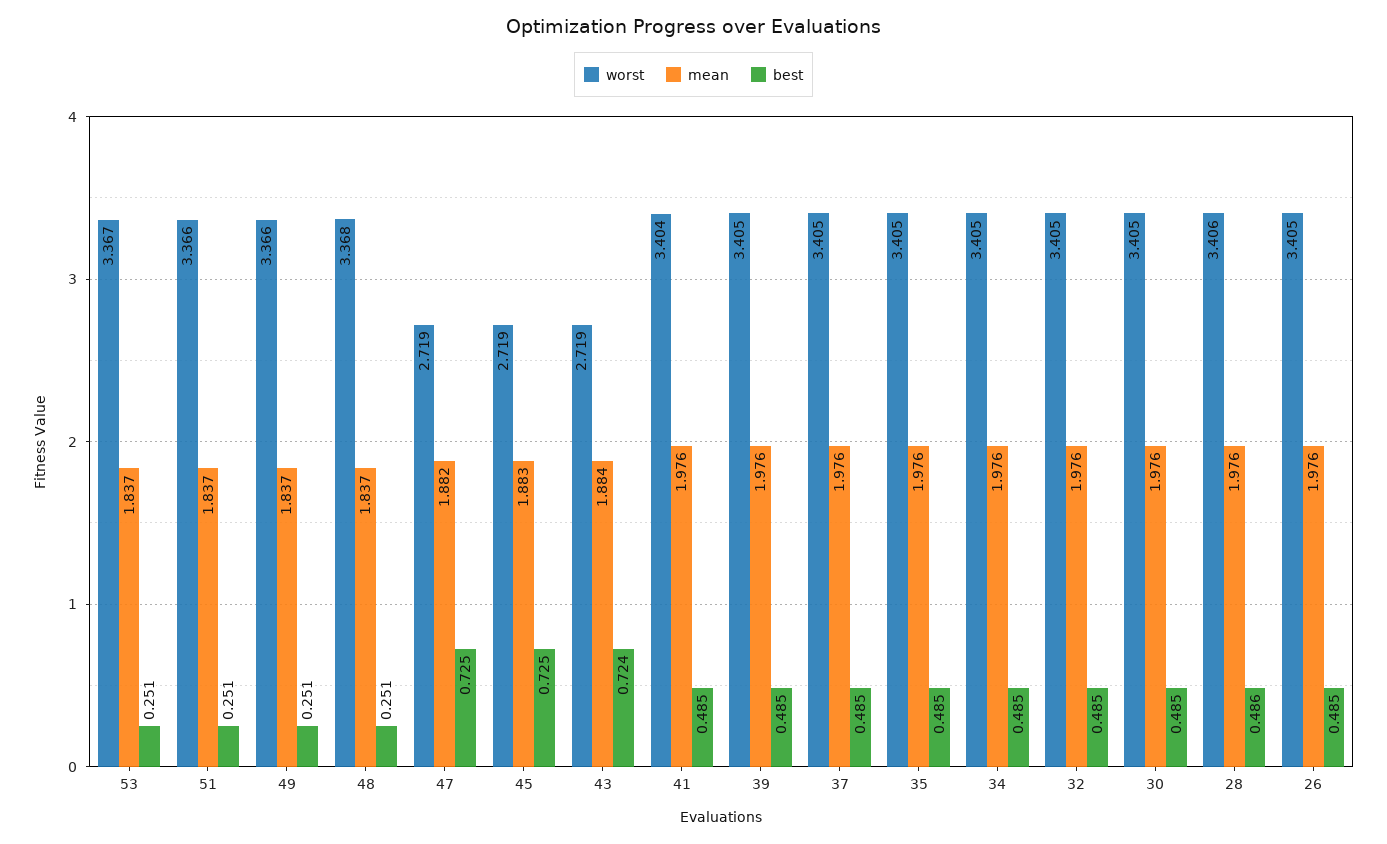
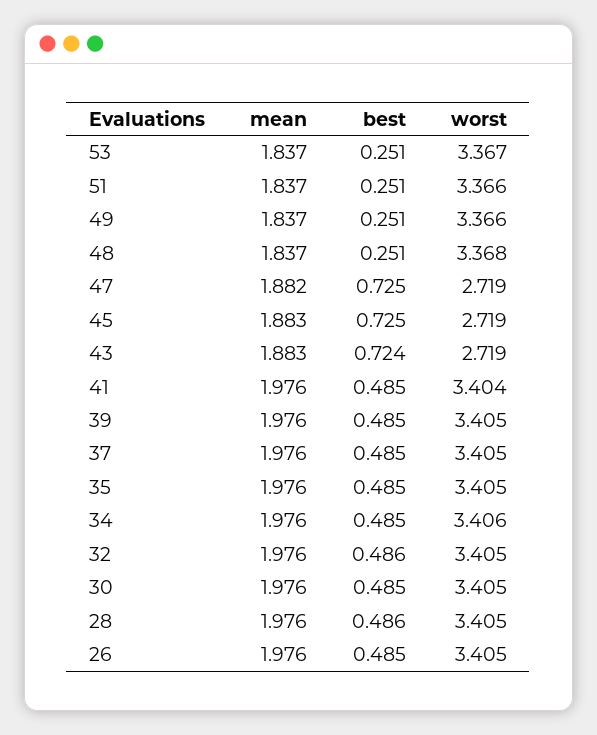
mean, 43: 1.884 -> 1.883
worst, 34: 3.405 -> 3.406
best, 32: 0.485 -> 0.486
worst, 28: 3.406 -> 3.405

